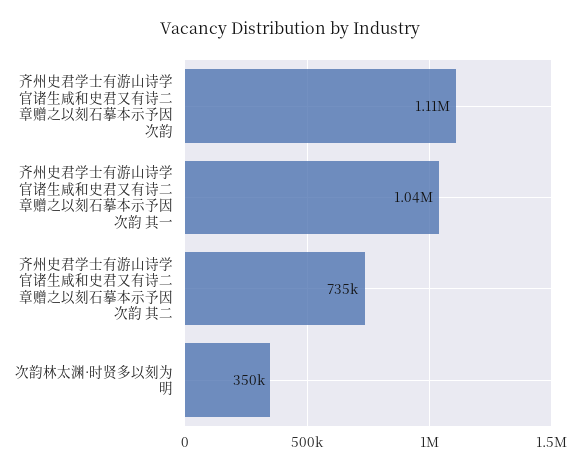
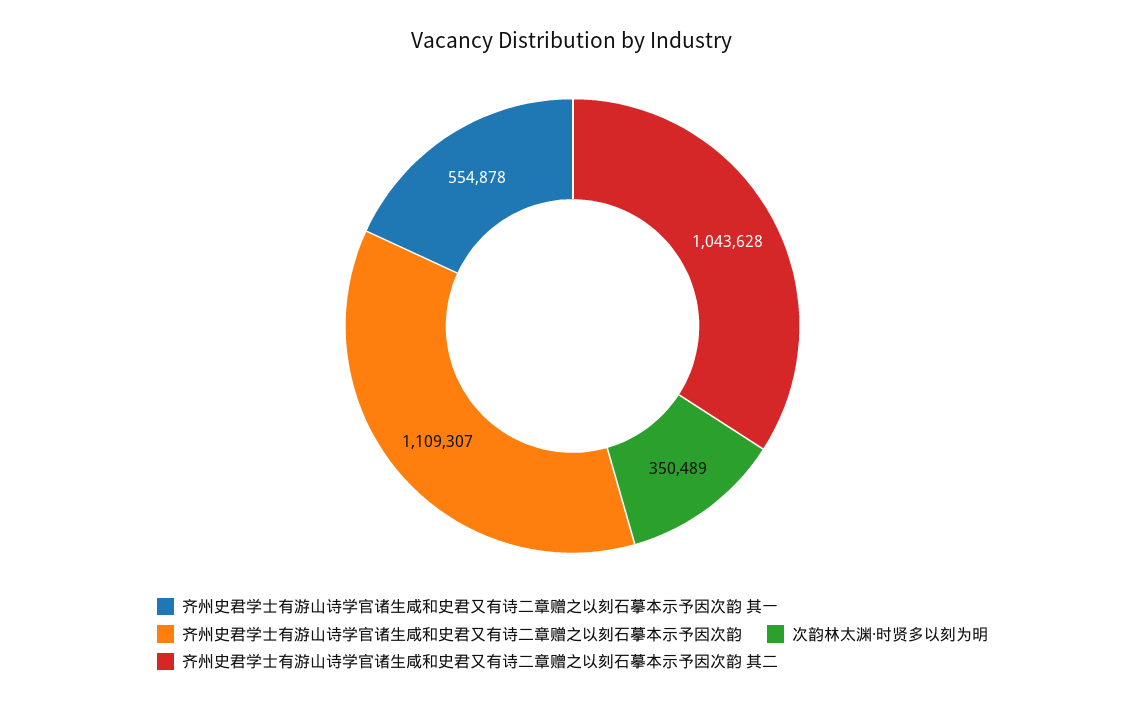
齐州史君学士有游山诗学官诸生咸和史君又有诗二章赠之以刻石摹本示予因次韵 其一: 1040000 -> 554878
齐州史君学士有游山诗学官诸生咸和史君又有诗二章赠之以刻石摹本示予因次韵 其二: 735000 -> 1043628

